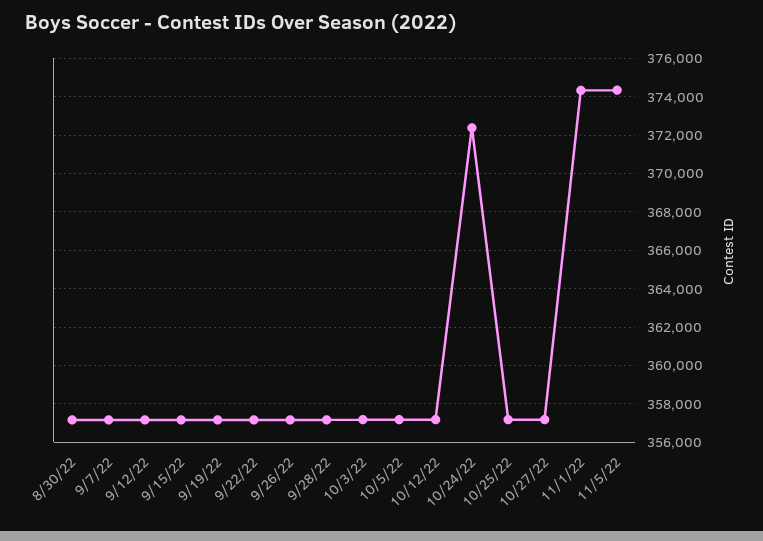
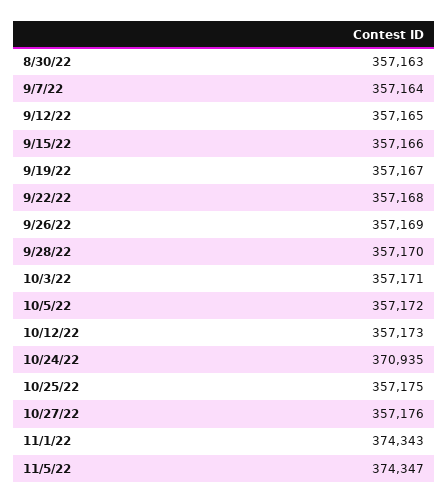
10/24/22: 372500 -> 370935

